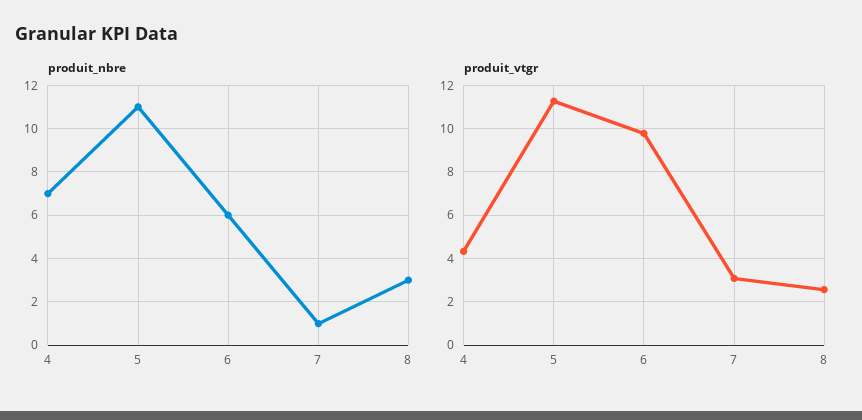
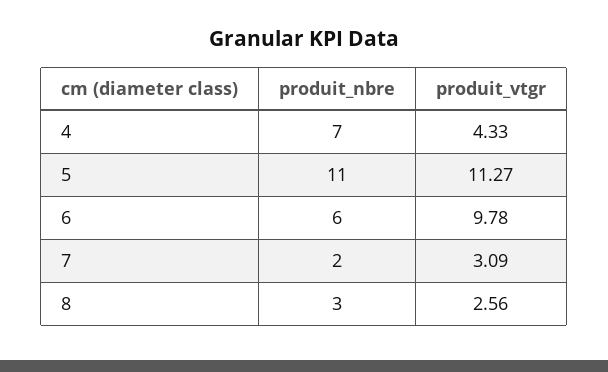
produit_nbre, 7: 1 -> 2

